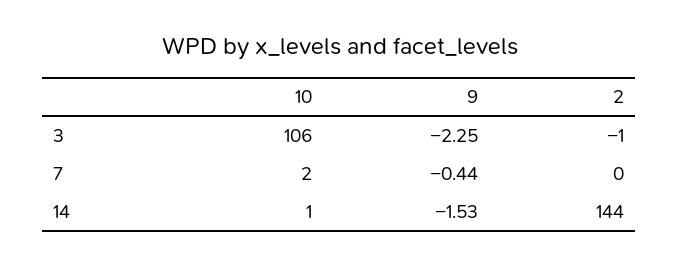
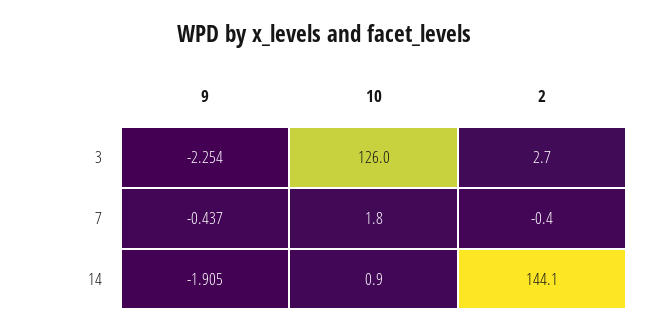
10, 3: 106 -> 126
2, 3: -1 -> 2.7
9, 14: -1.53 -> -1.905

